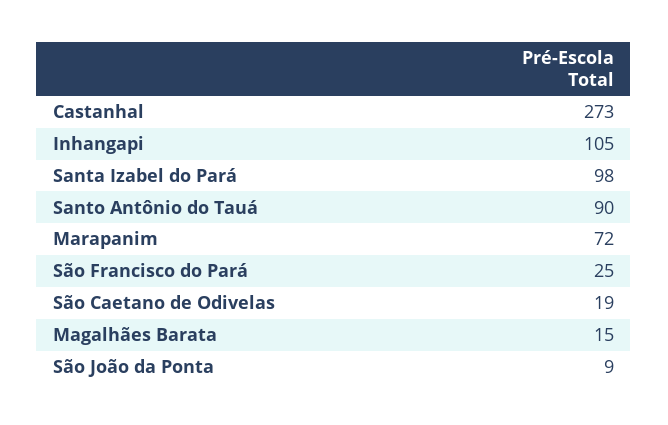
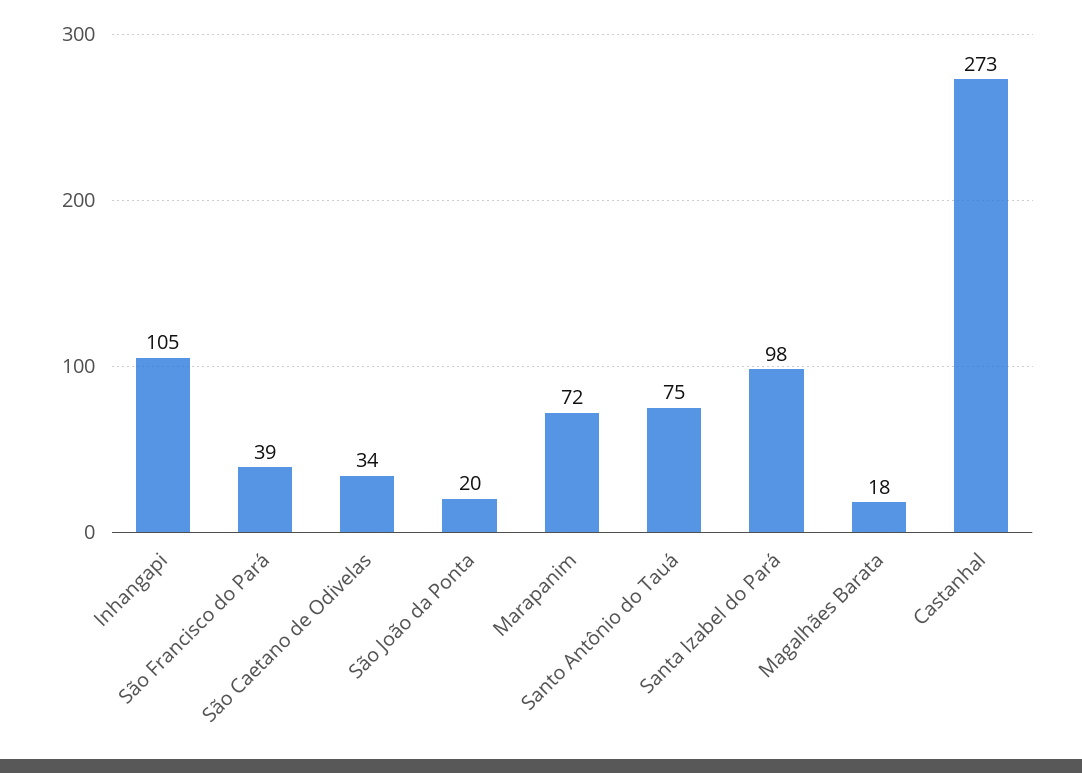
Santo Antônio do Tauá: 90 -> 75
São Francisco do Pará: 25 -> 39
São Caetano de Odivelas: 19 -> 34
Magalhães Barata: 15 -> 18
São João da Ponta: 9 -> 20

